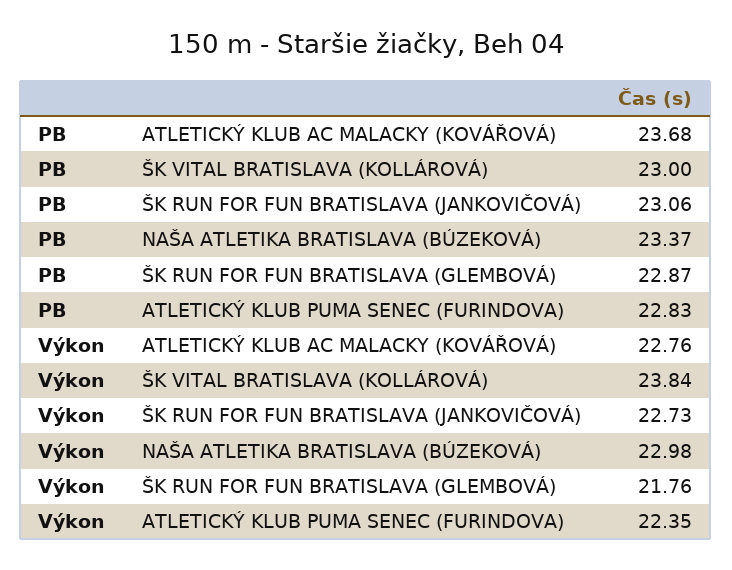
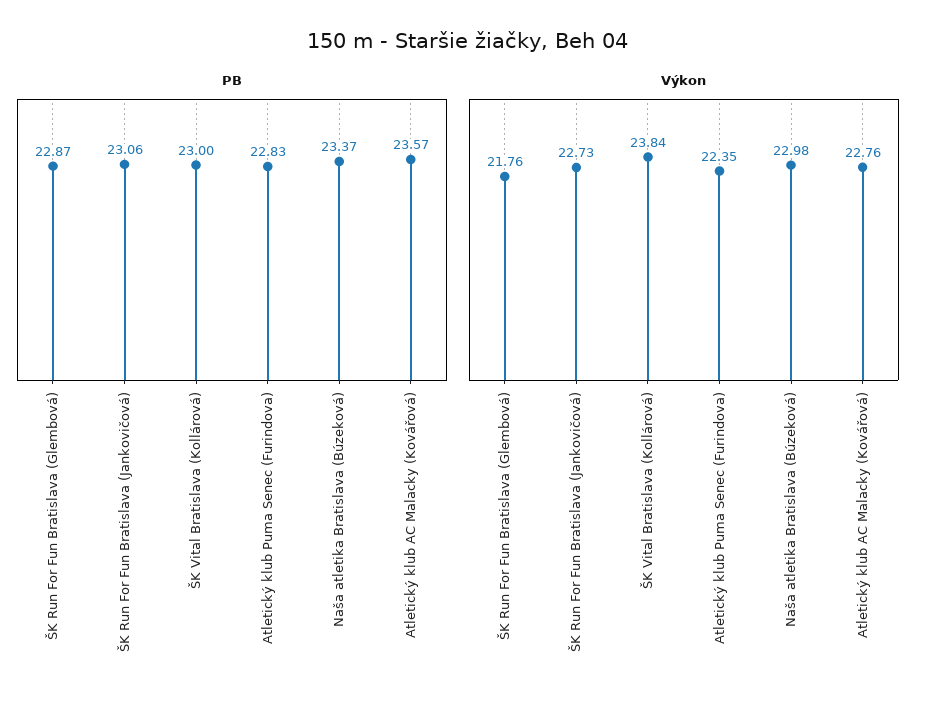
PB, ATLETICKÝ KLUB AC MALACKY (KOVÁŘOVÁ): 23.68 -> 23.57

